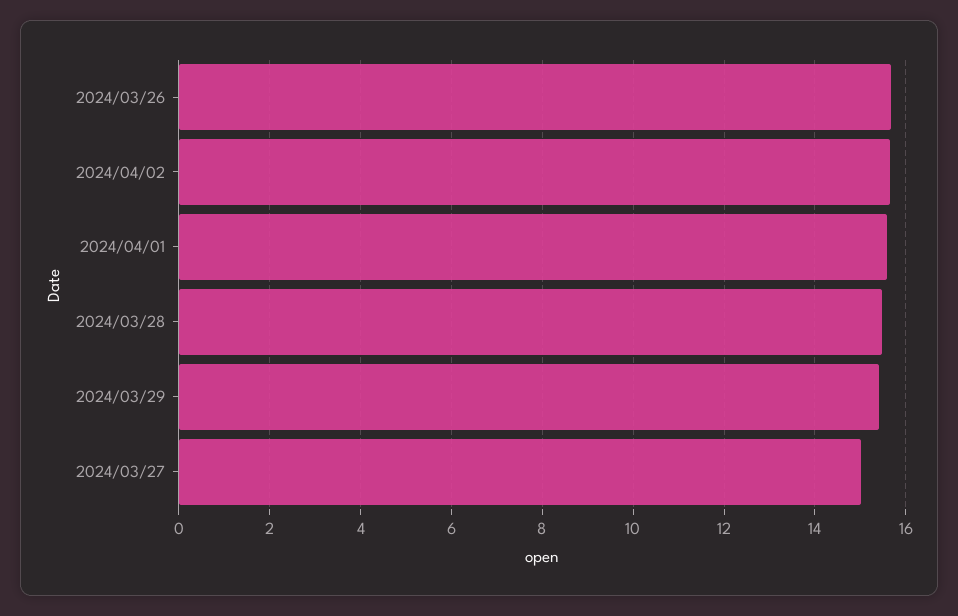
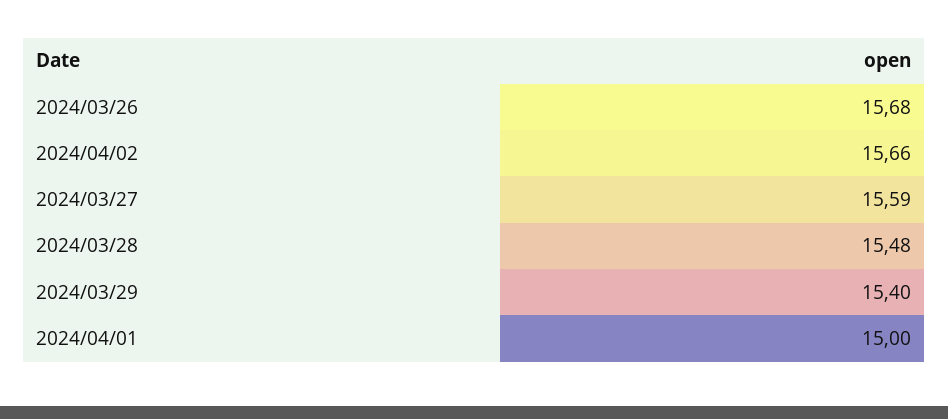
2024/04/01: 15.6 -> 15
2024/03/27: 15 -> 15.59

